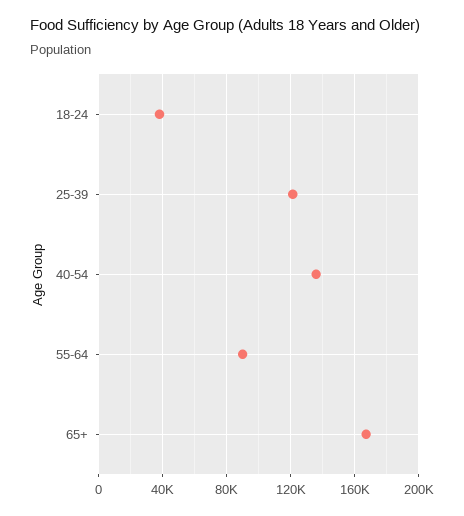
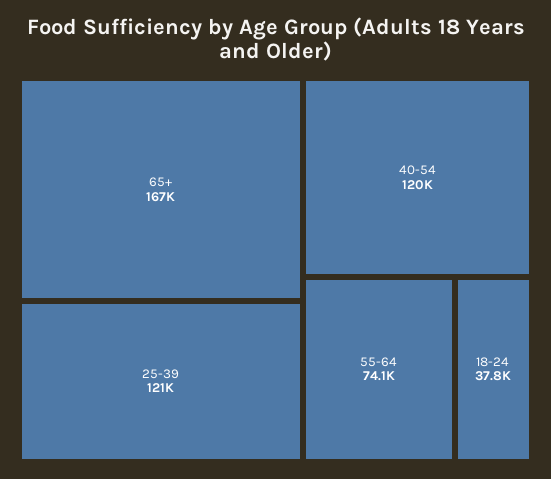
40-54: 135000 -> 120000
55-64: 90000 -> 74100

